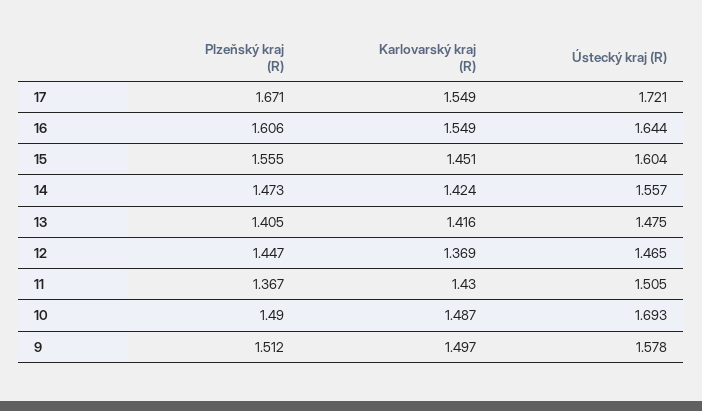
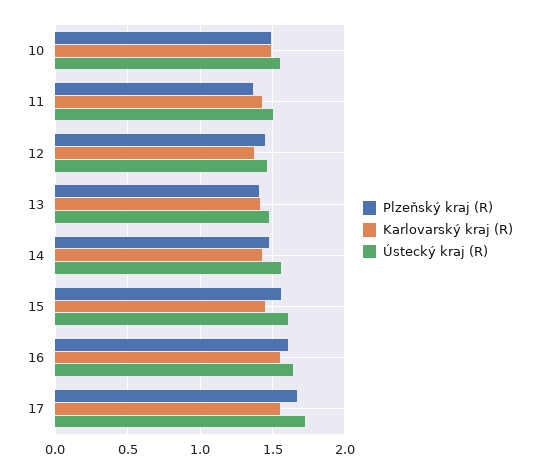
Ústecký kraj (R), 10: 1.693 -> 1.55
Plzeňský kraj (R), 9: 1.512 -> none
Karlovarský kraj (R), 9: 1.497 -> none
Ústecký kraj (R), 9: 1.578 -> none

